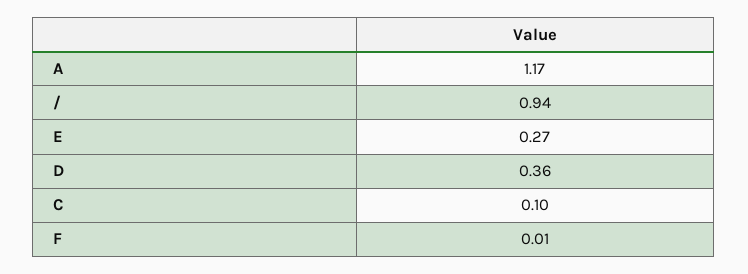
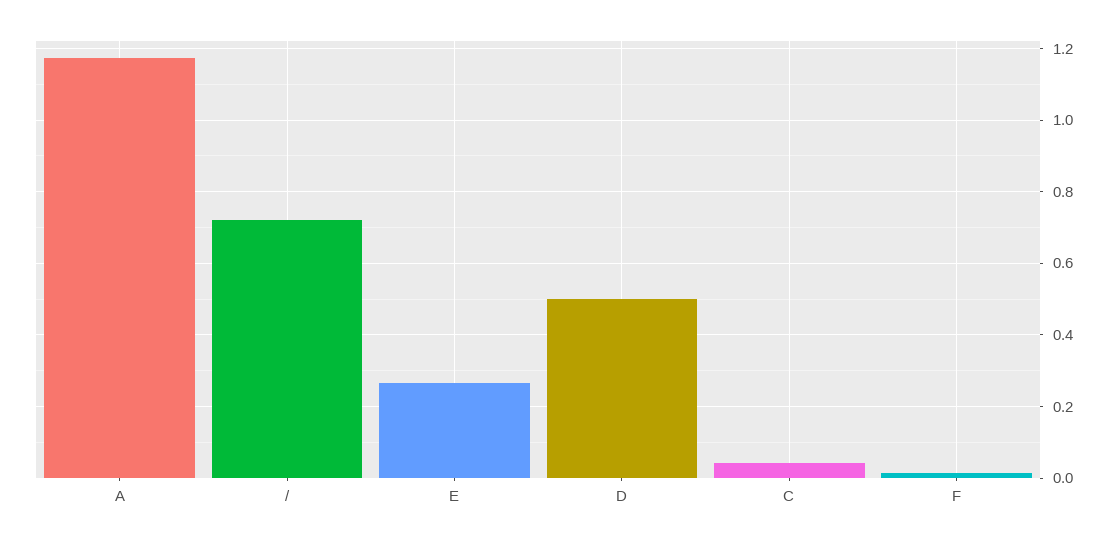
/: 0.94 -> 0.72
D: 0.36 -> 0.5
C: 0.1 -> 0.04

